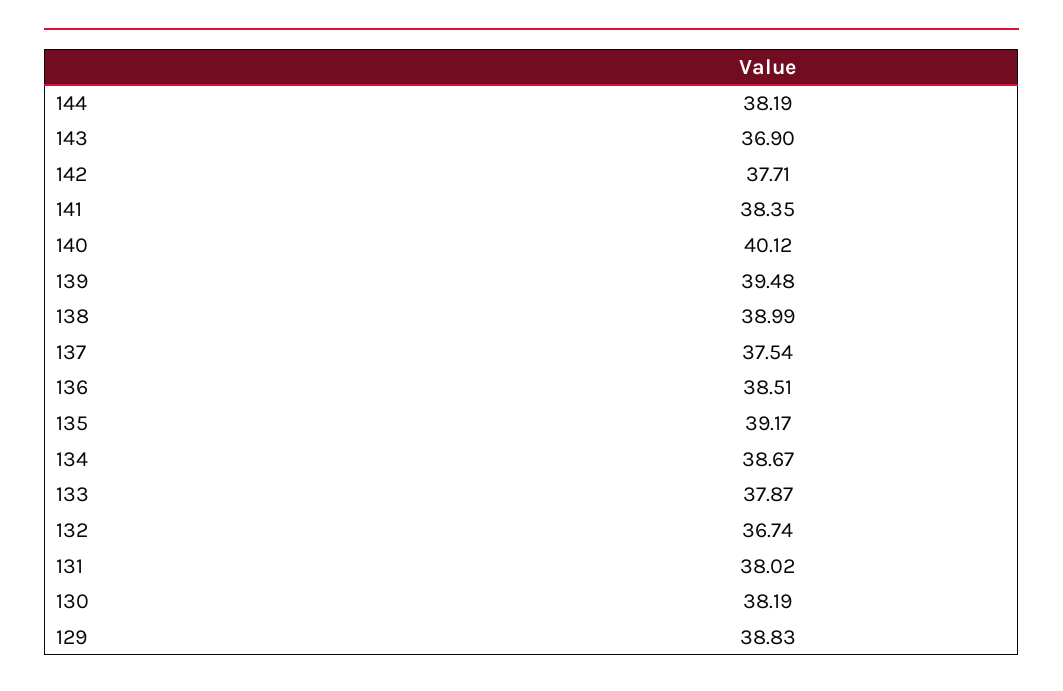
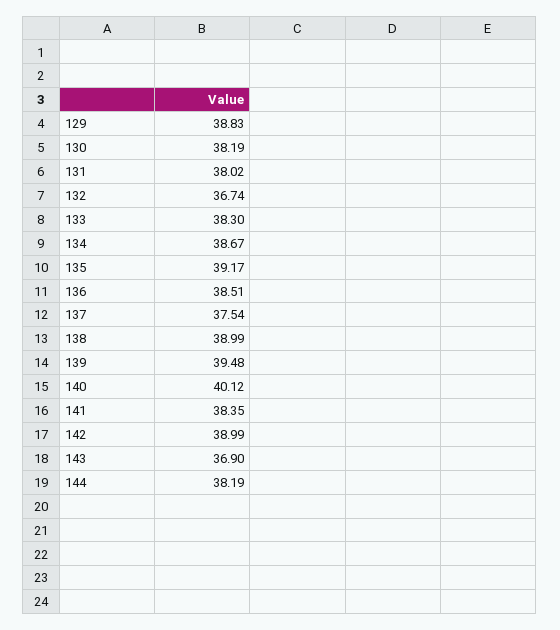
142: 37.71 -> 38.99
133: 37.87 -> 38.3

